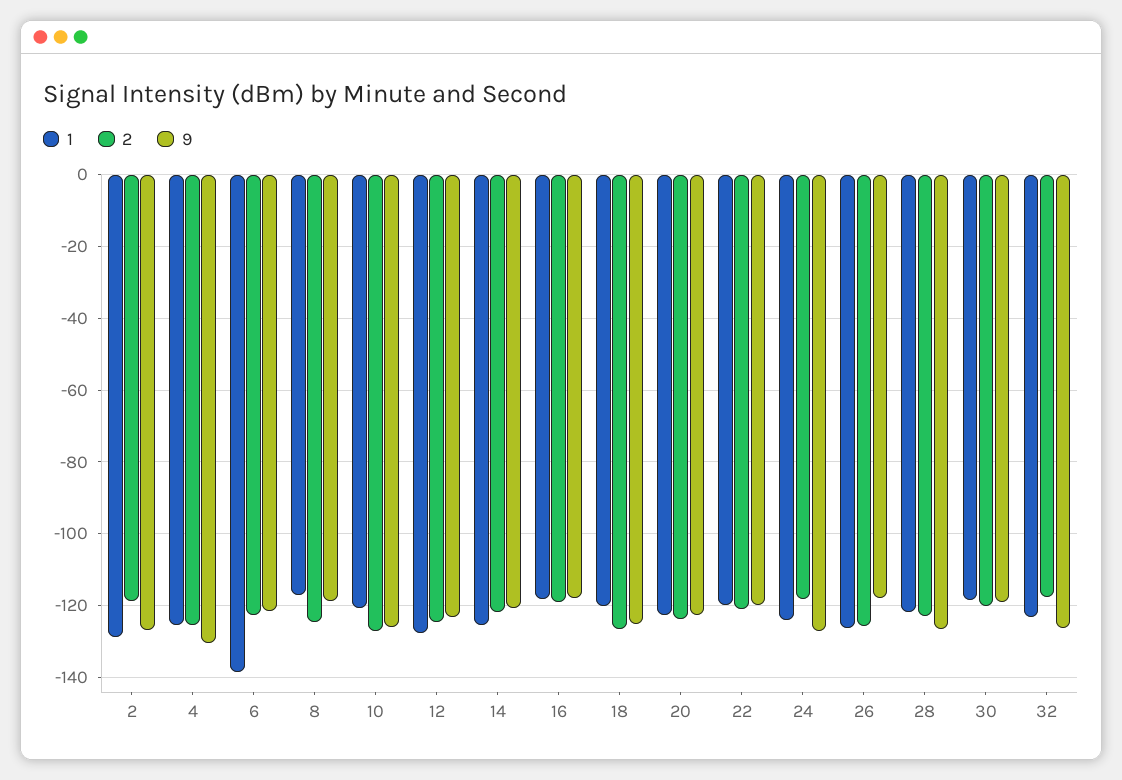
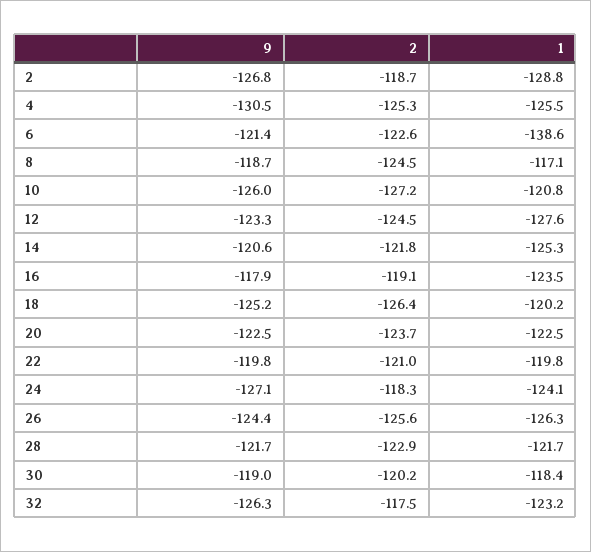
1, 16: -118 -> -123.5
9, 26: -118 -> -124.4
9, 28: -126 -> -121.7

